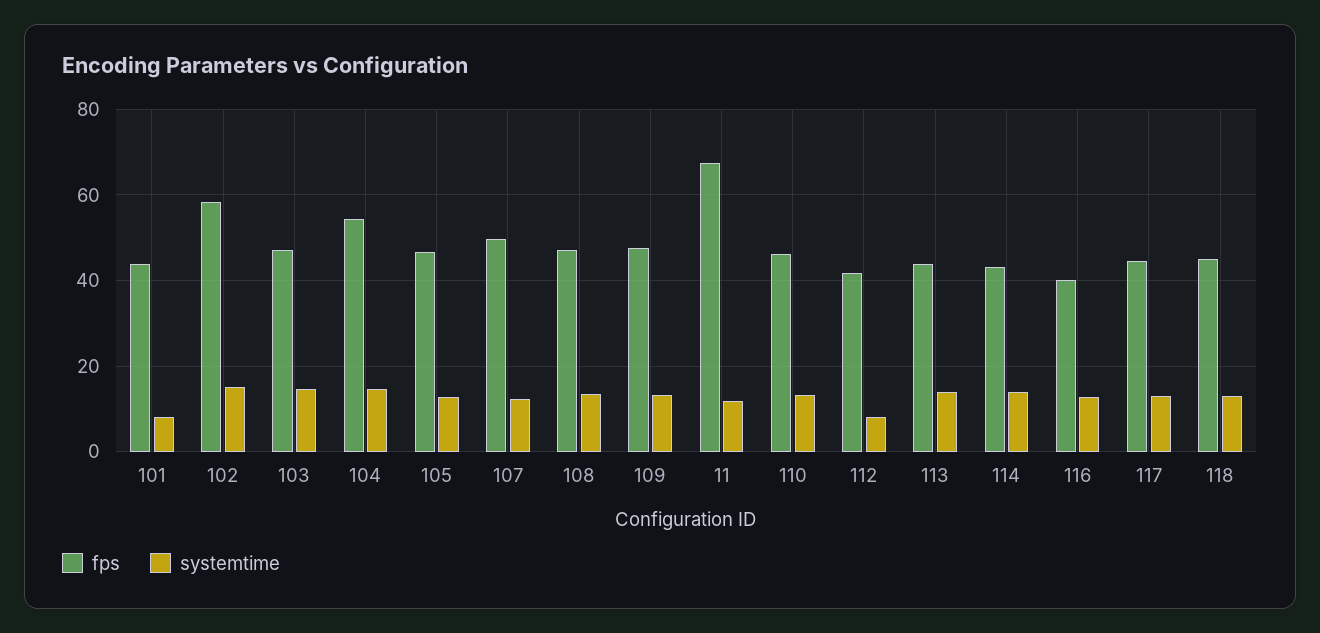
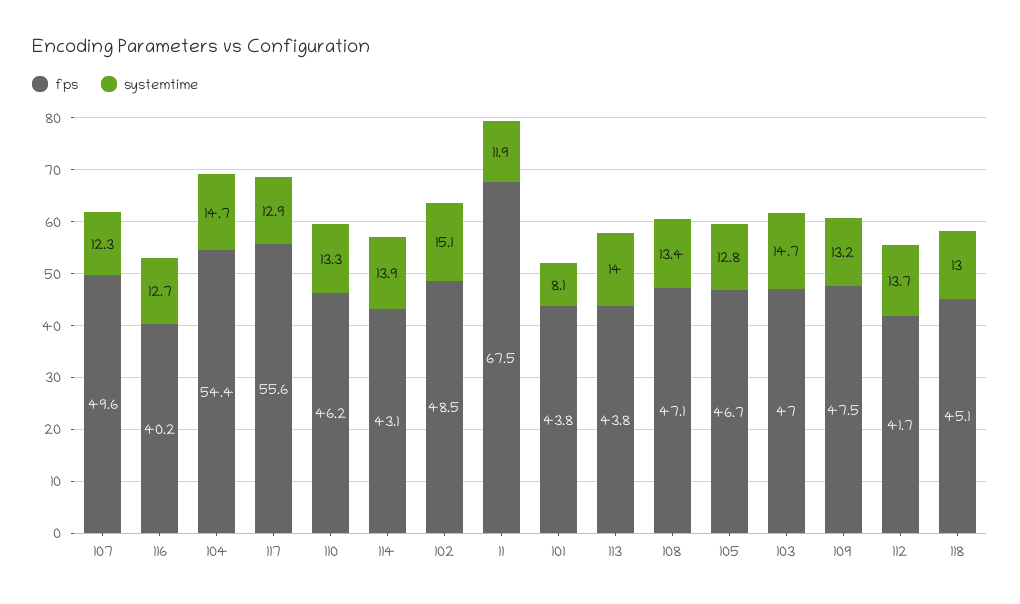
fps, 102: 58 -> 48.5
systemtime, 112: 8 -> 13.7
fps, 117: 44 -> 55.6

